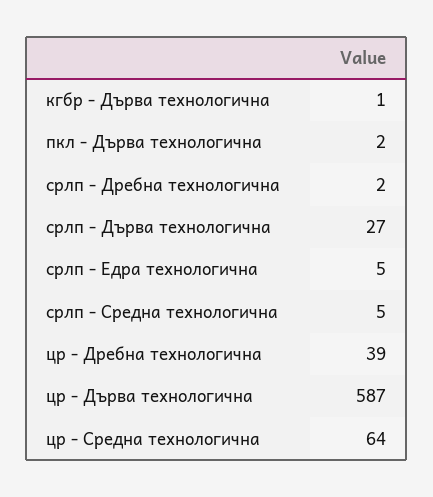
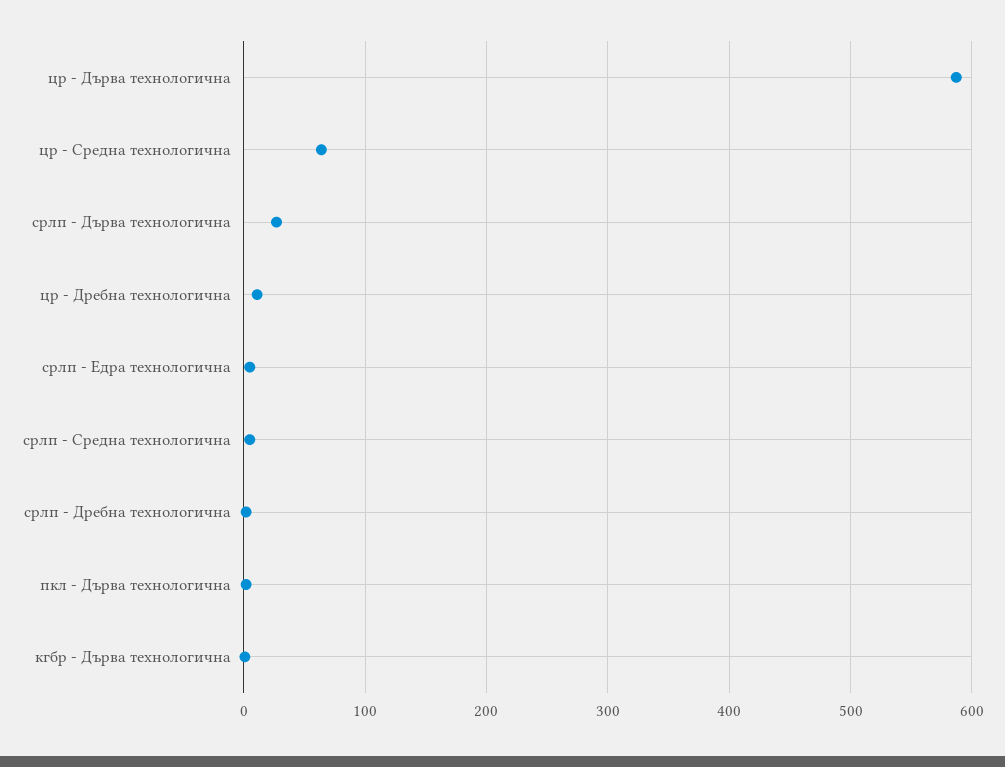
цр - Дребна технологична: 39 -> 10

